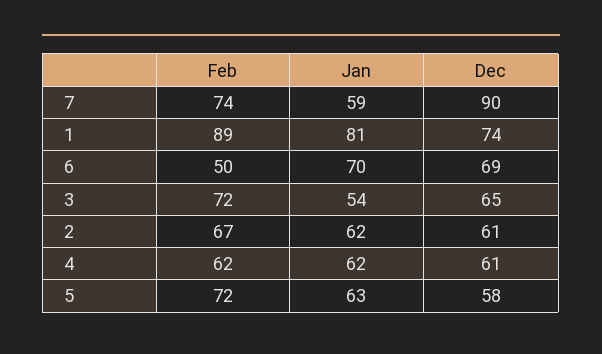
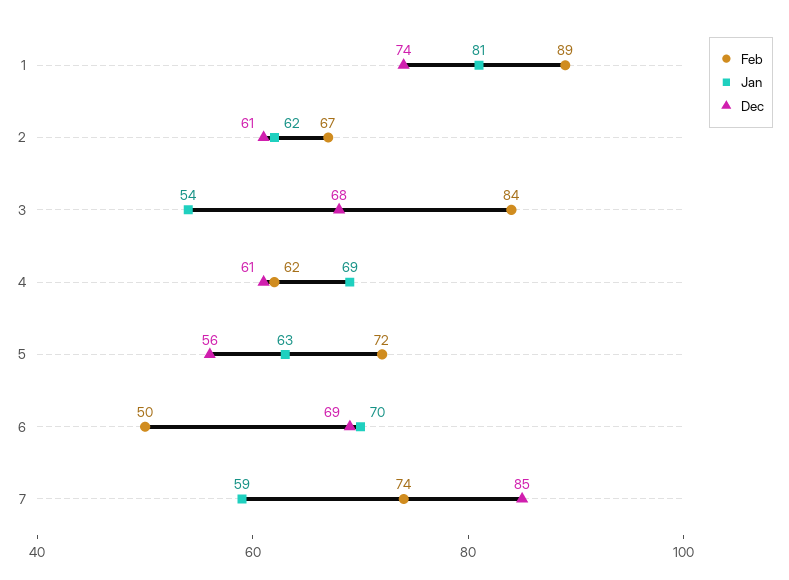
Dec, 7: 90 -> 85
Feb, 3: 72 -> 84
Dec, 3: 65 -> 68
Jan, 4: 62 -> 69
Dec, 5: 58 -> 56

